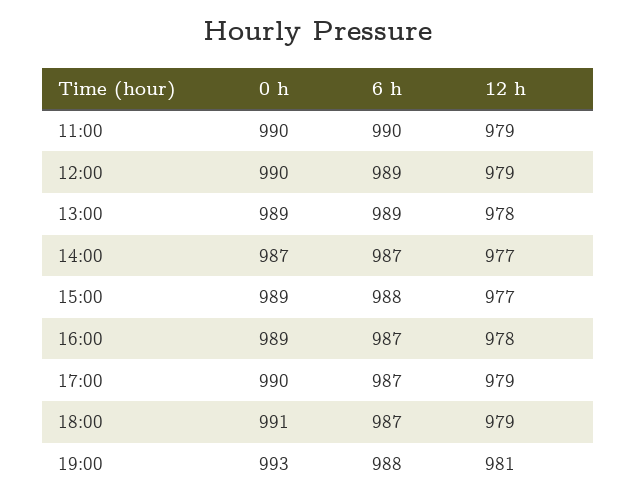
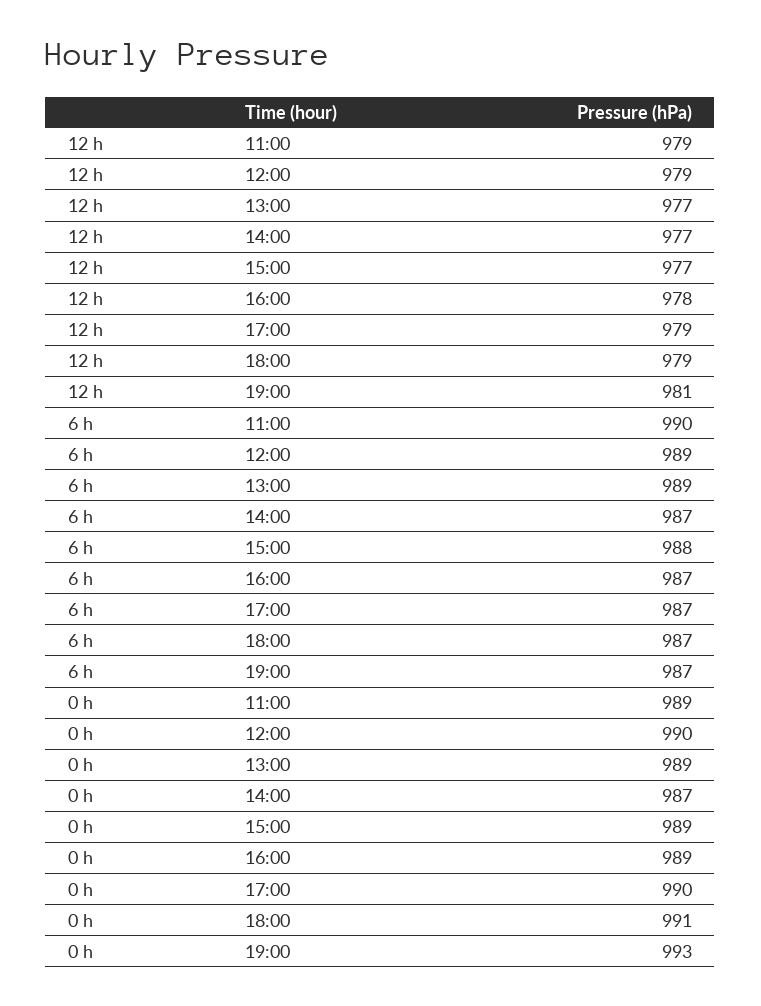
0 h, 11:00: 990 -> 989
12 h, 13:00: 978 -> 977
6 h, 19:00: 988 -> 987

